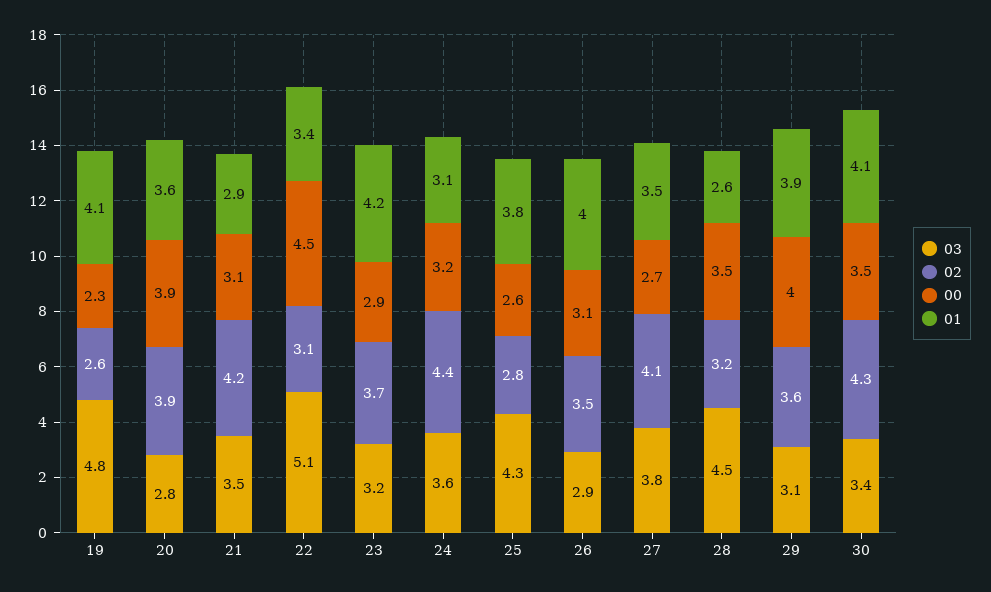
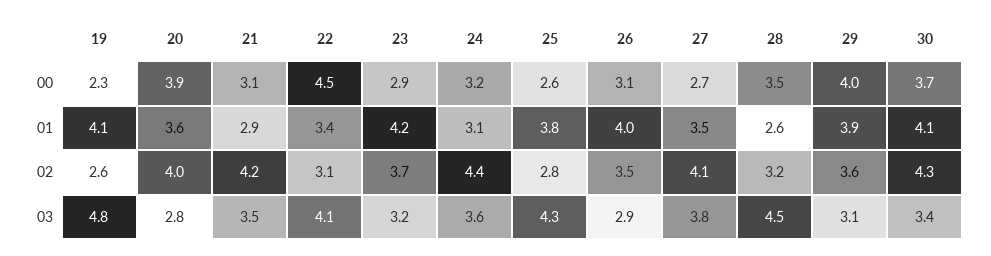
02, 20: 3.9 -> 4
03, 22: 5.1 -> 4.1
00, 30: 3.5 -> 3.7

